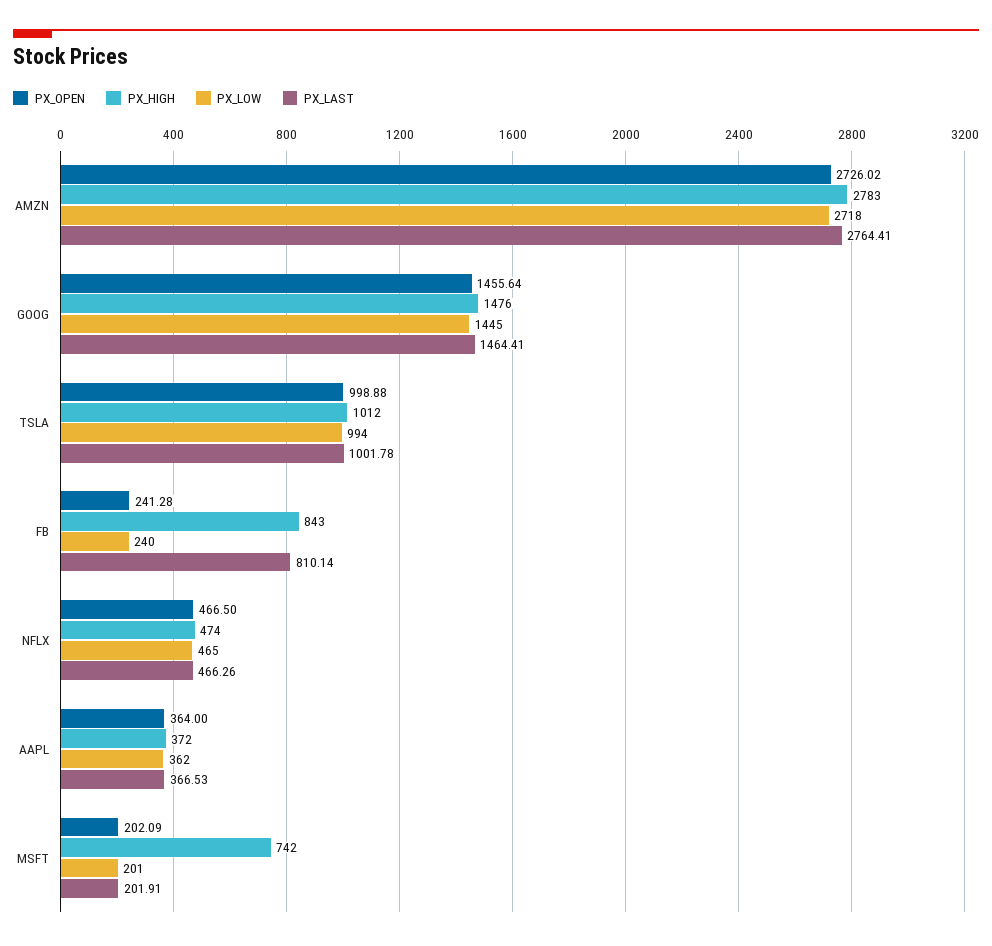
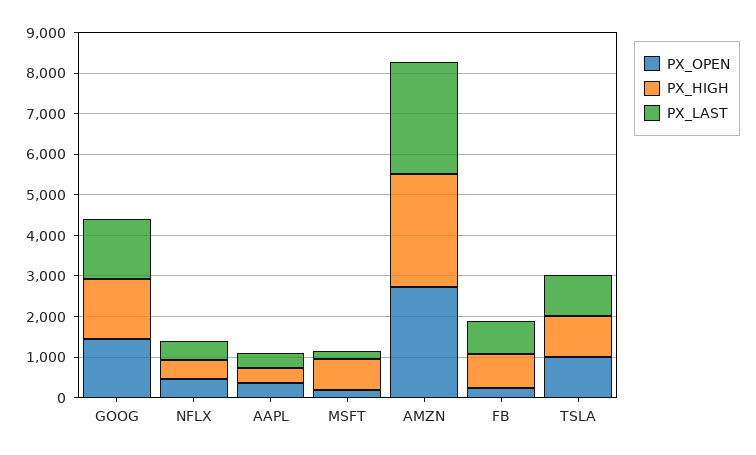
PX_LOW, AMZN: 2718 -> none
PX_LOW, GOOG: 1445 -> none
PX_LOW, TSLA: 994 -> none
PX_LOW, FB: 240 -> none
PX_LOW, NFLX: 465 -> none
PX_LOW, AAPL: 362 -> none
PX_LOW, MSFT: 201 -> none

